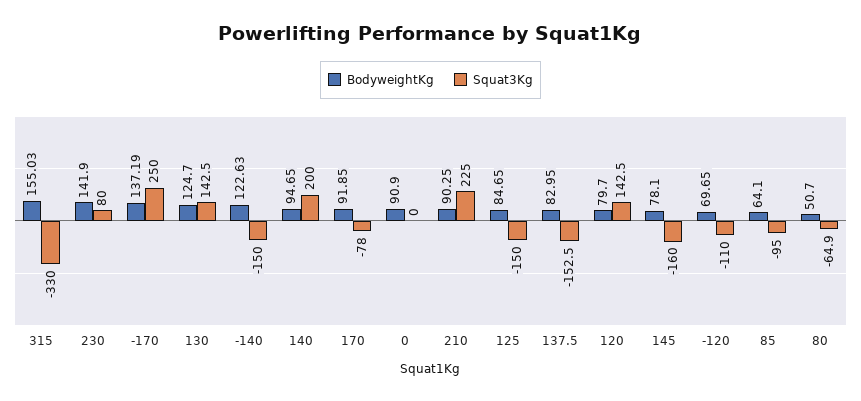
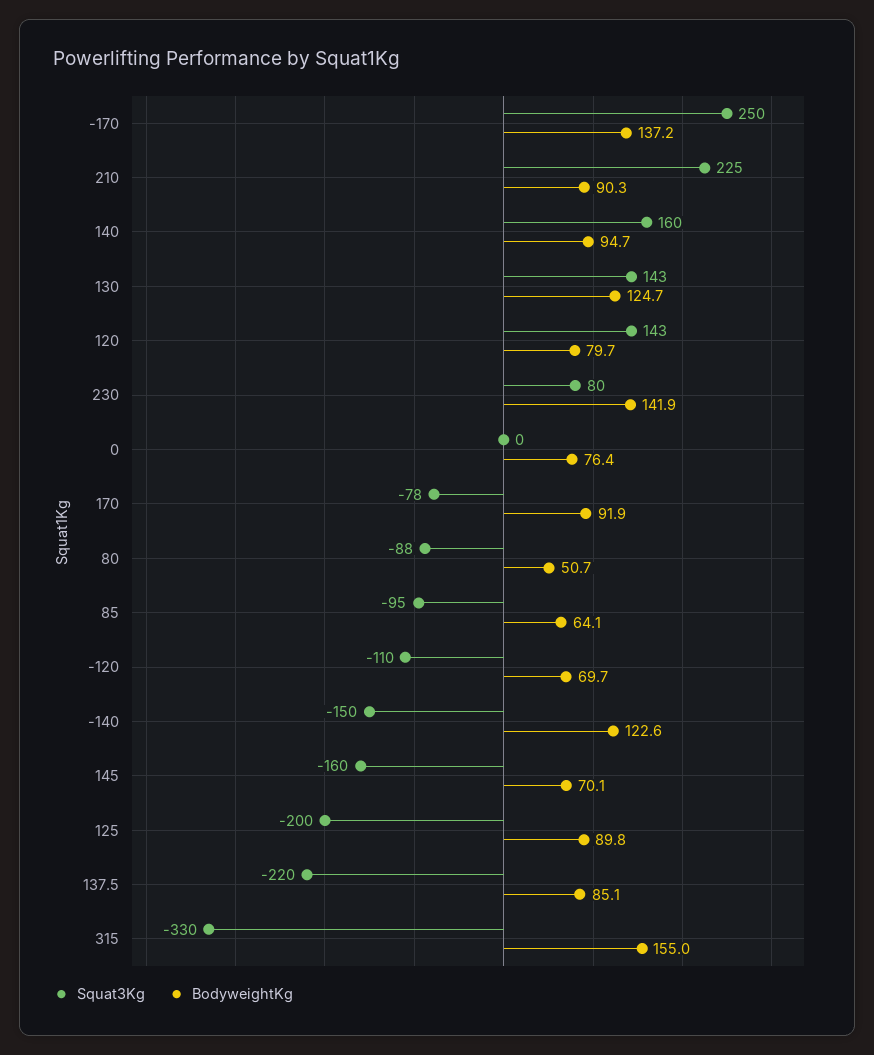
Squat3Kg, 140: 200 -> 160
BodyweightKg, 0: 90.9 -> 76.4
BodyweightKg, 125: 84.65 -> 89.8
Squat3Kg, 125: -150 -> -200
BodyweightKg, 137.5: 82.95 -> 85.1
Squat3Kg, 137.5: -152.5 -> -220
BodyweightKg, 145: 78.1 -> 70.1
Squat3Kg, 80: -64.9 -> -88

